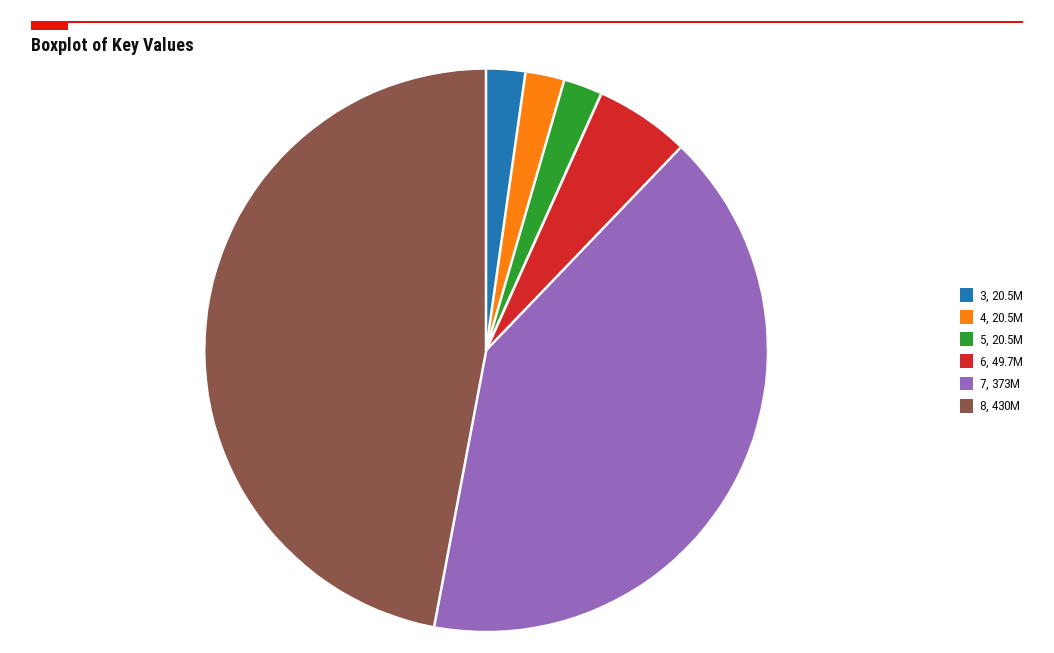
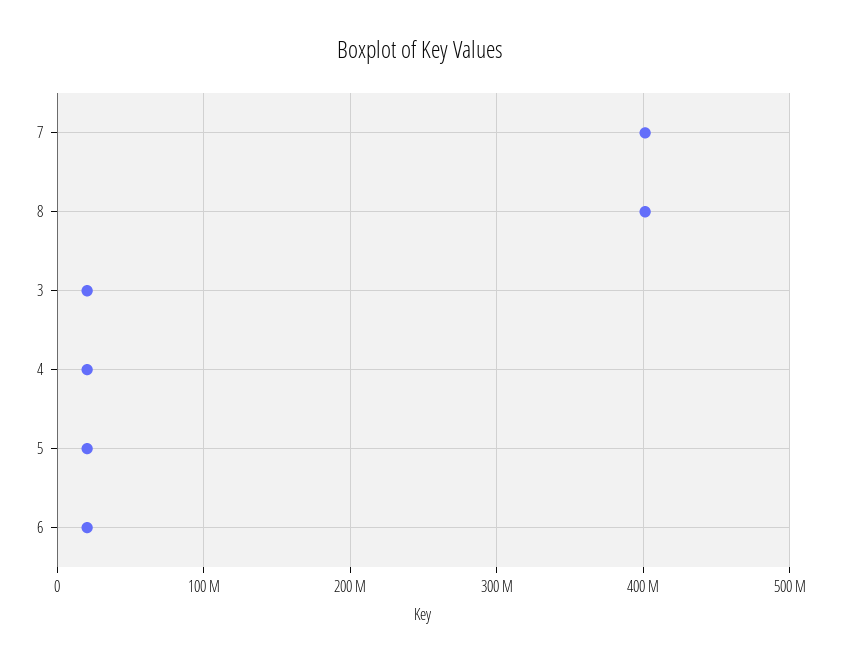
6: 49700000 -> 20000000
7: 373000000 -> 400000000
8: 430000000 -> 400000000

